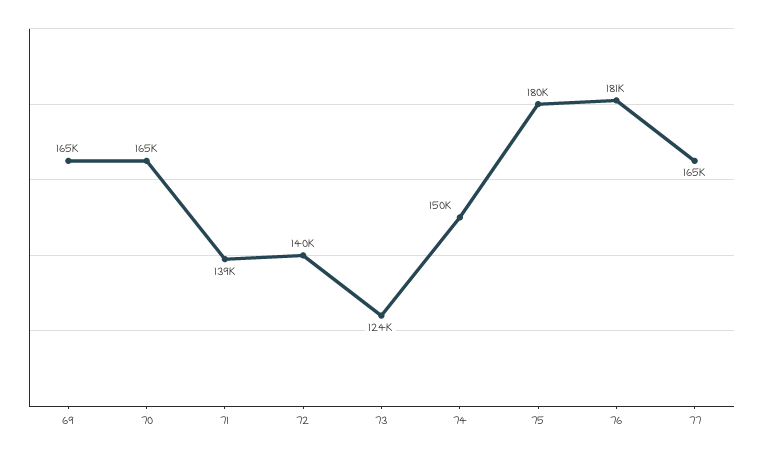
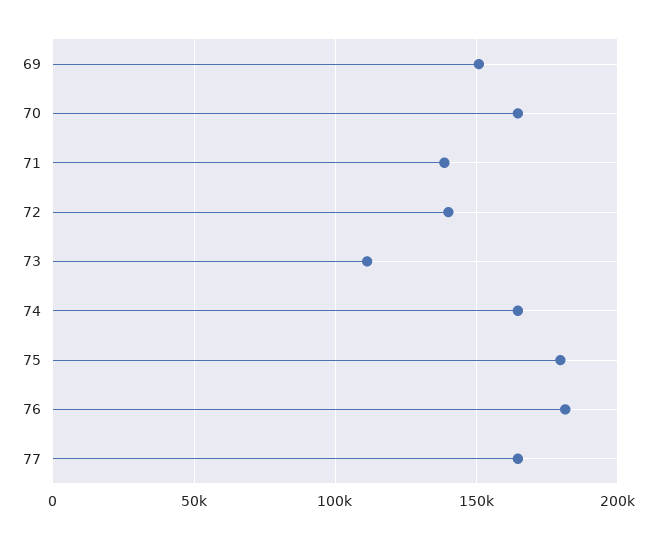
69: 165000 -> 150000
73: 124000 -> 110000
74: 150000 -> 165000

